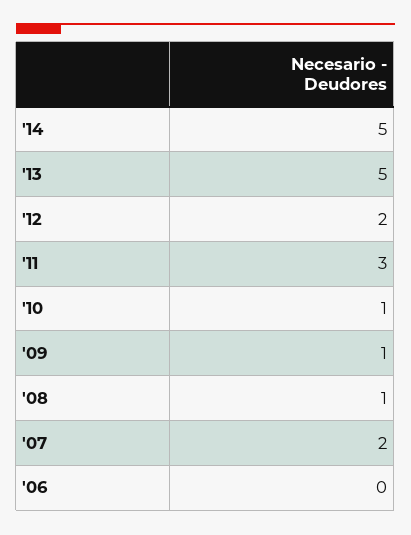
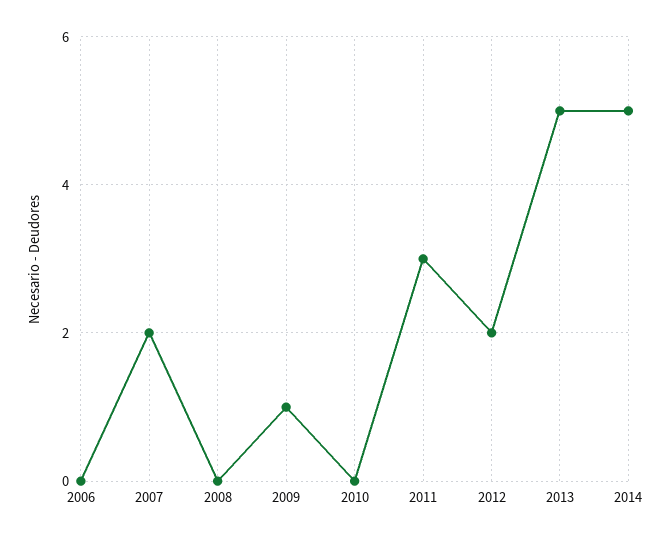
'10: 1 -> 0
'08: 1 -> 0

